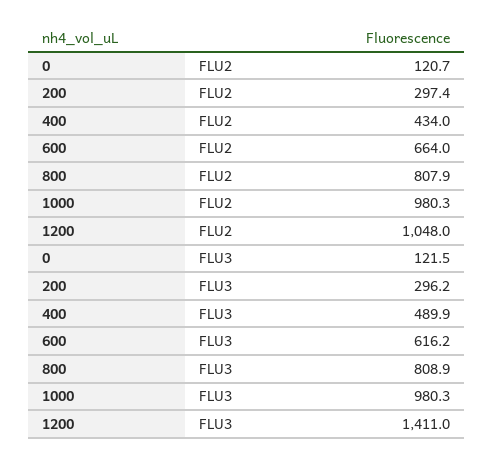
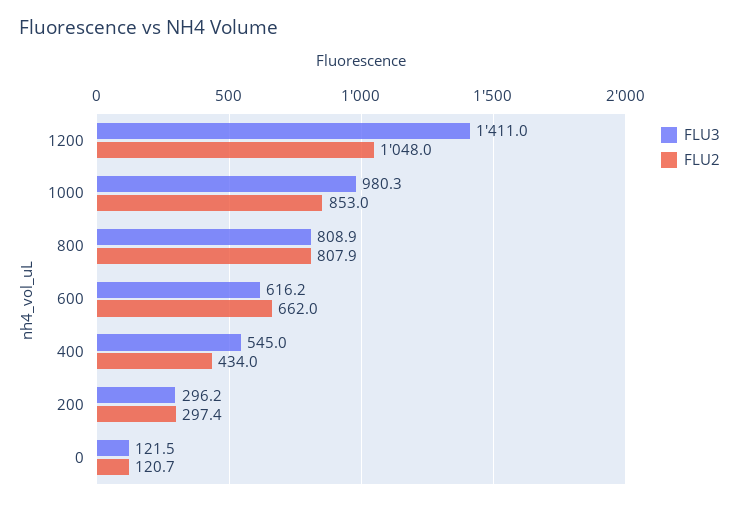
FLU2, 600: 664 -> 662
FLU2, 1000: 980.3 -> 853
FLU3, 400: 489.9 -> 545

